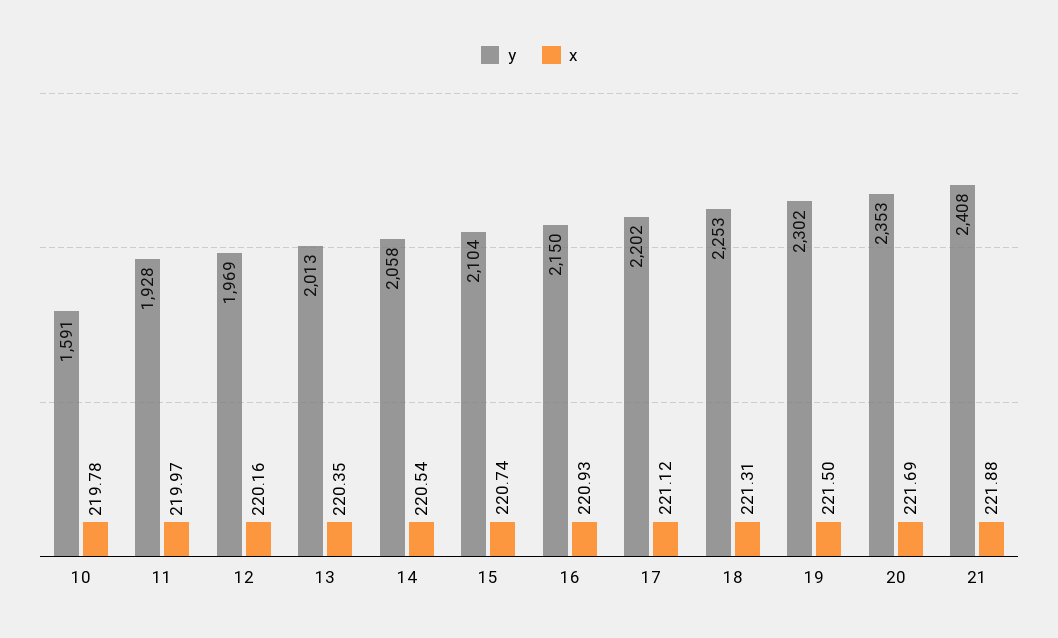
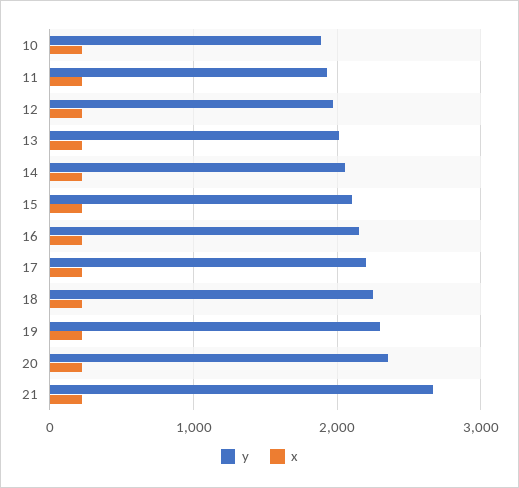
y, 10: 1591 -> 1900
y, 21: 2408 -> 2700

